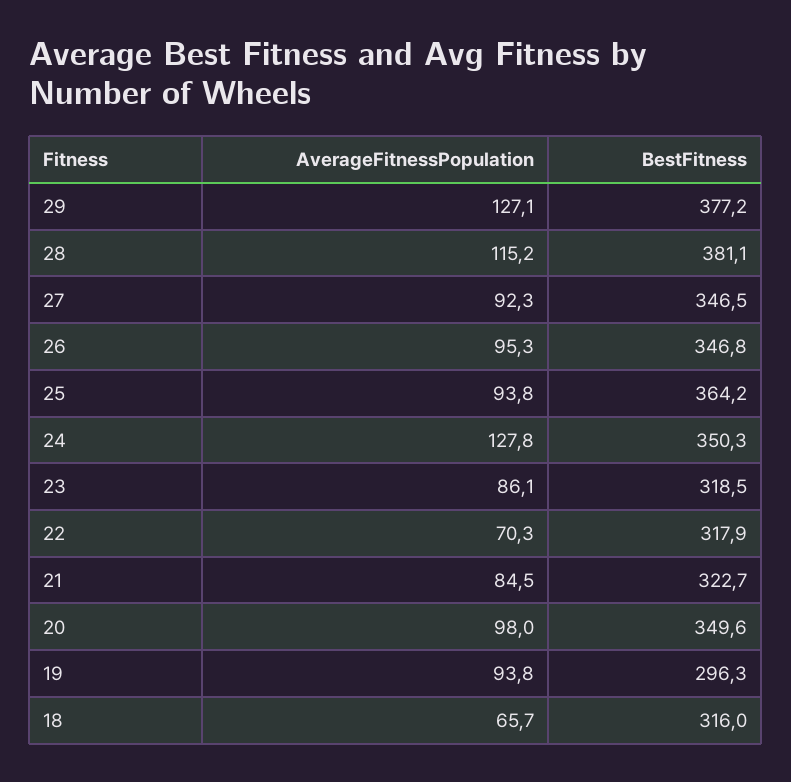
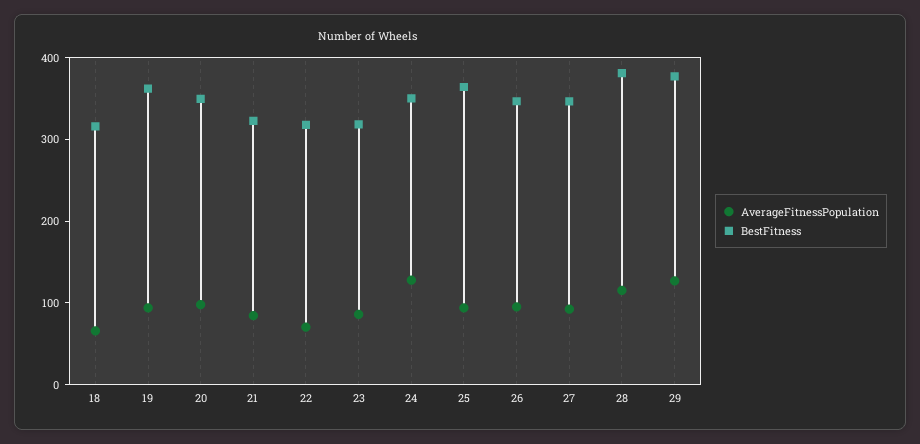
BestFitness, 19: 296.3 -> 360

